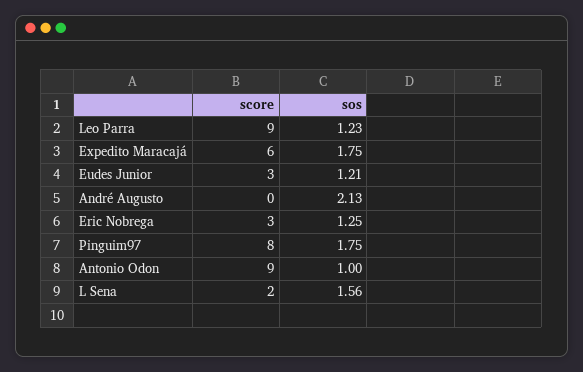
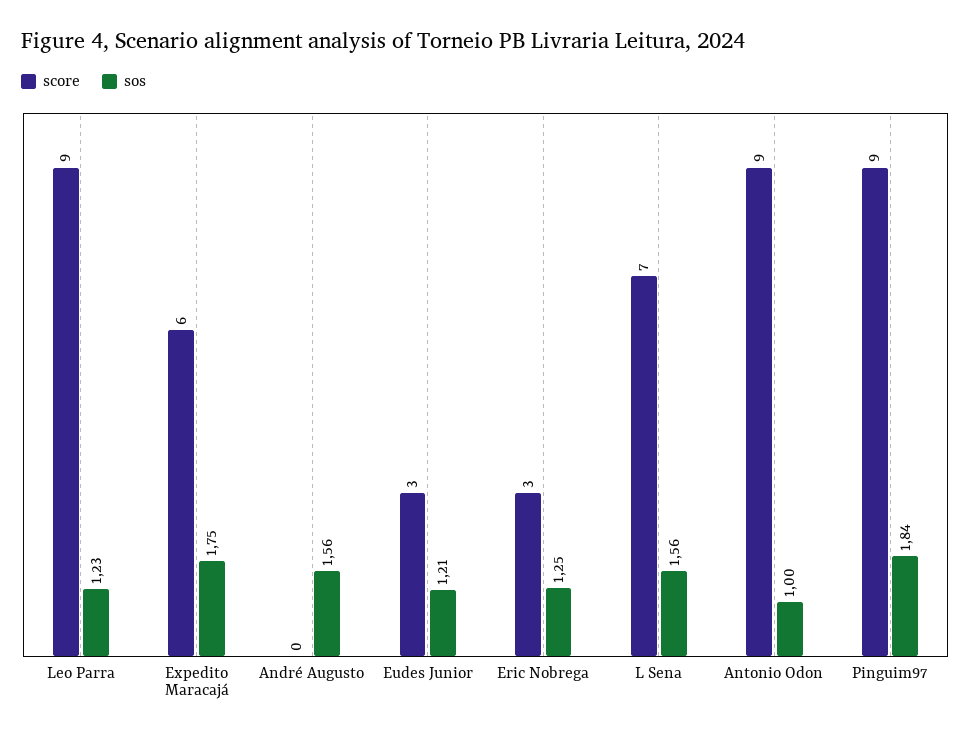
sos, André Augusto: 2.13 -> 1.56
score, Pinguim97: 8 -> 9
sos, Pinguim97: 1.75 -> 1.84
score, L Sena: 2 -> 7

